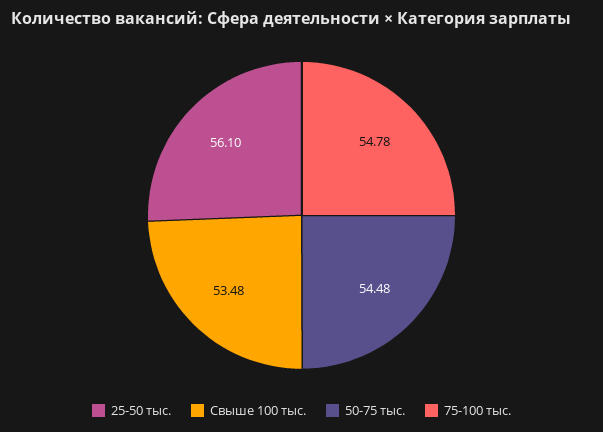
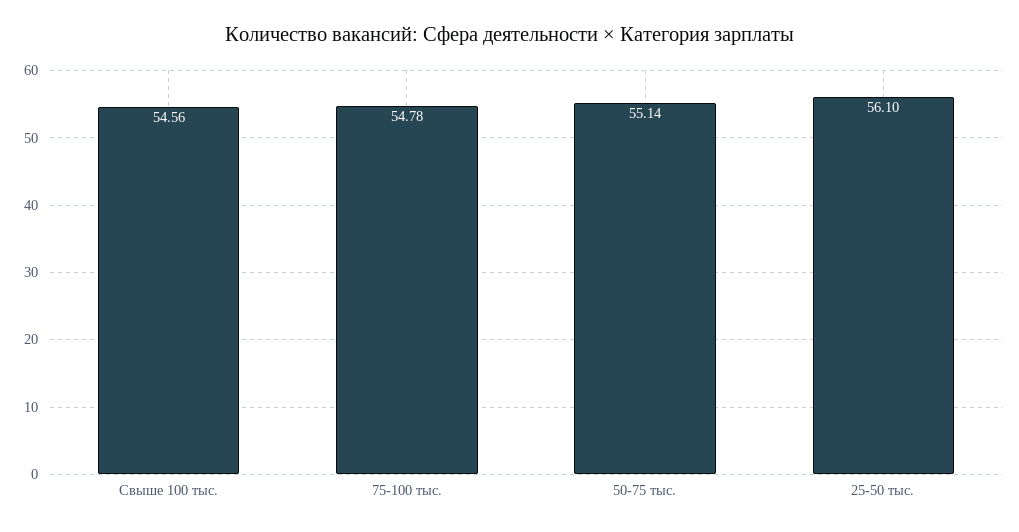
Свыше 100 тыс.: 53.48 -> 54.56
50-75 тыс.: 54.48 -> 55.14

